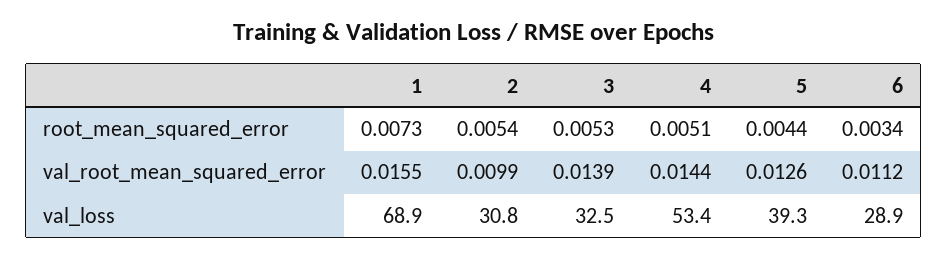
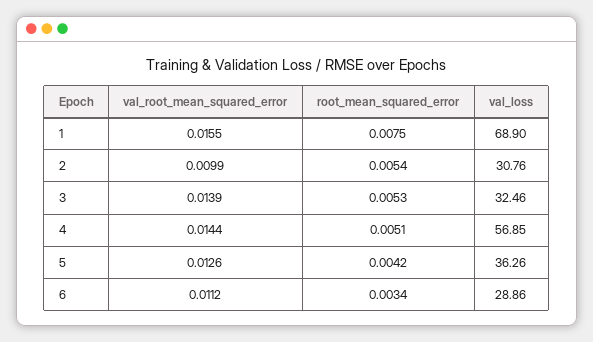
1, root_mean_squared_error: 0.0073 -> 0.0075
5, root_mean_squared_error: 0.0044 -> 0.0042
4, val_loss: 53.4 -> 56.85
5, val_loss: 39.3 -> 36.26

